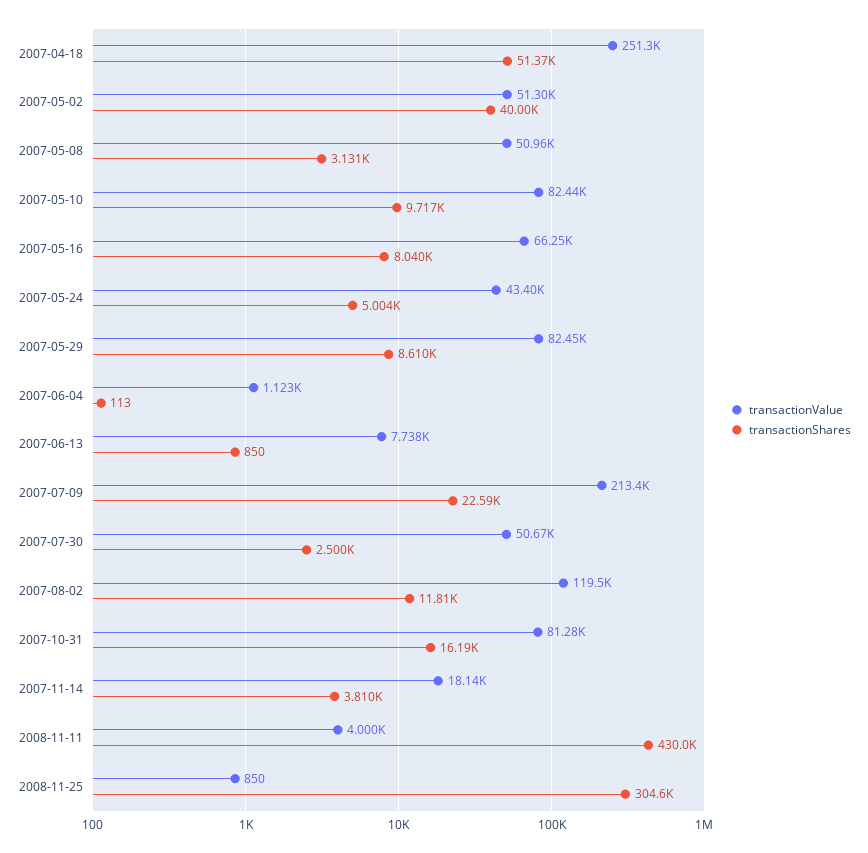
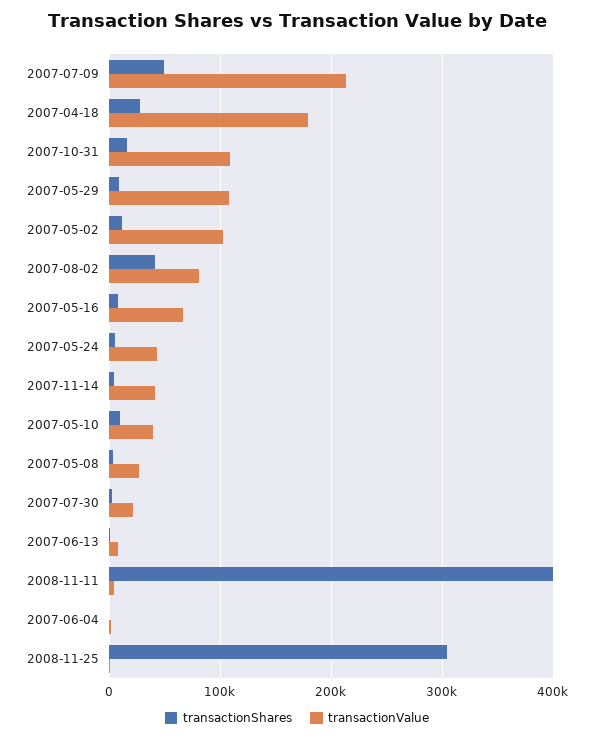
transactionValue, 2007-04-18: 251300 -> 180000
transactionShares, 2007-04-18: 51370 -> 30000
transactionValue, 2007-05-02: 51300 -> 100000
transactionShares, 2007-05-02: 40000 -> 10000
transactionValue, 2007-05-08: 50960 -> 30000
transactionValue, 2007-05-10: 82440 -> 40000
transactionValue, 2007-05-29: 82450 -> 110000
transactionShares, 2007-07-09: 22590 -> 50000
transactionValue, 2007-07-30: 50670 -> 20000
transactionValue, 2007-08-02: 119500 -> 80000
transactionShares, 2007-08-02: 11810 -> 40000
transactionValue, 2007-10-31: 81280 -> 110000
transactionValue, 2007-11-14: 18140 -> 40000
transactionShares, 2008-11-11: 430000 -> 400000

